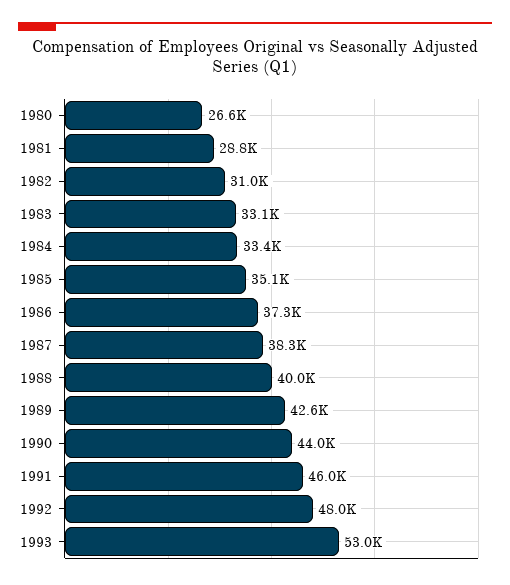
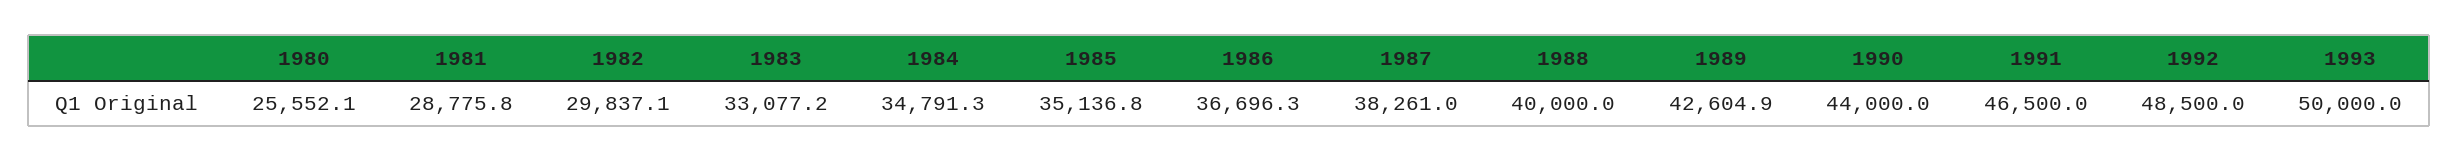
1980: 26600 -> 25552.1
1982: 31000 -> 29837.1
1984: 33400 -> 34791.3
1986: 37300 -> 36696.3
1991: 46000 -> 46500
1992: 48000 -> 48500
1993: 53000 -> 50000

